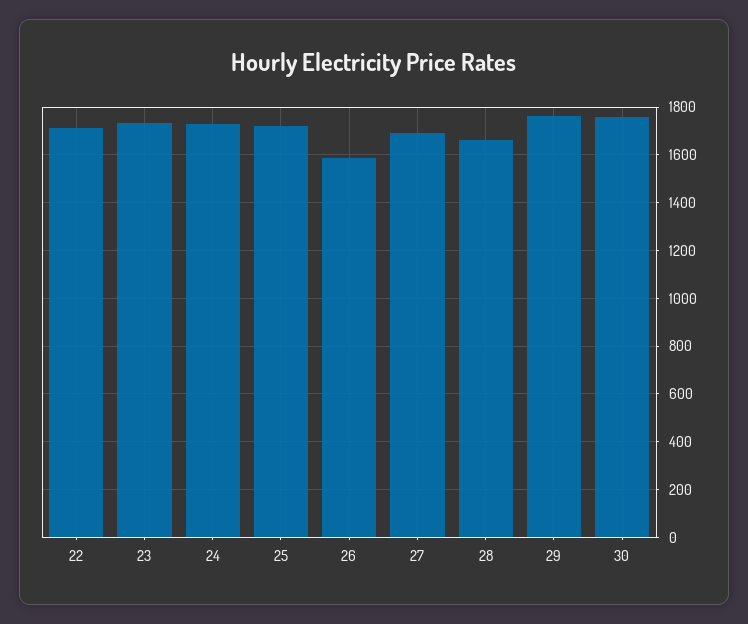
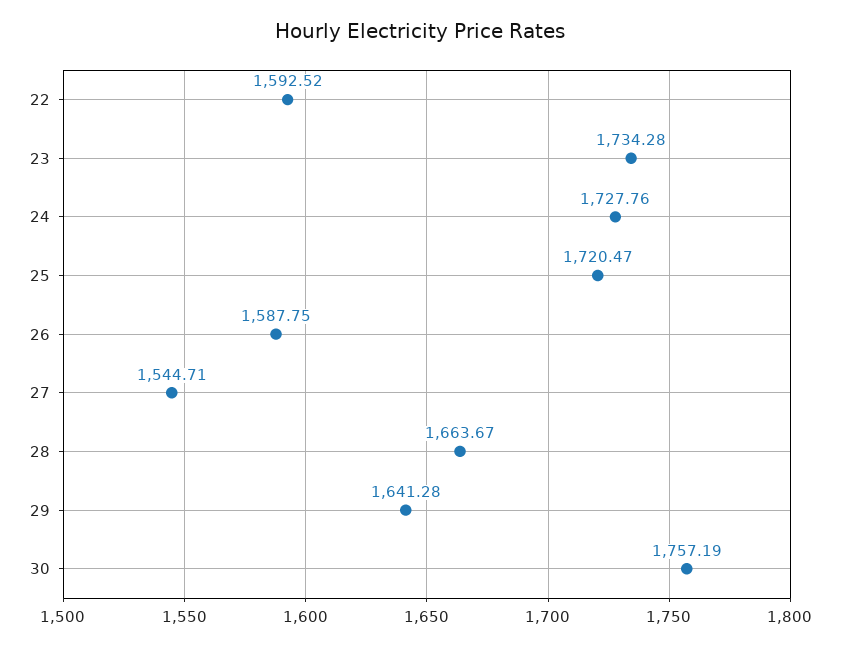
22: 1700 -> 1592.52
27: 1700 -> 1544.71
29: 1750 -> 1641.28

